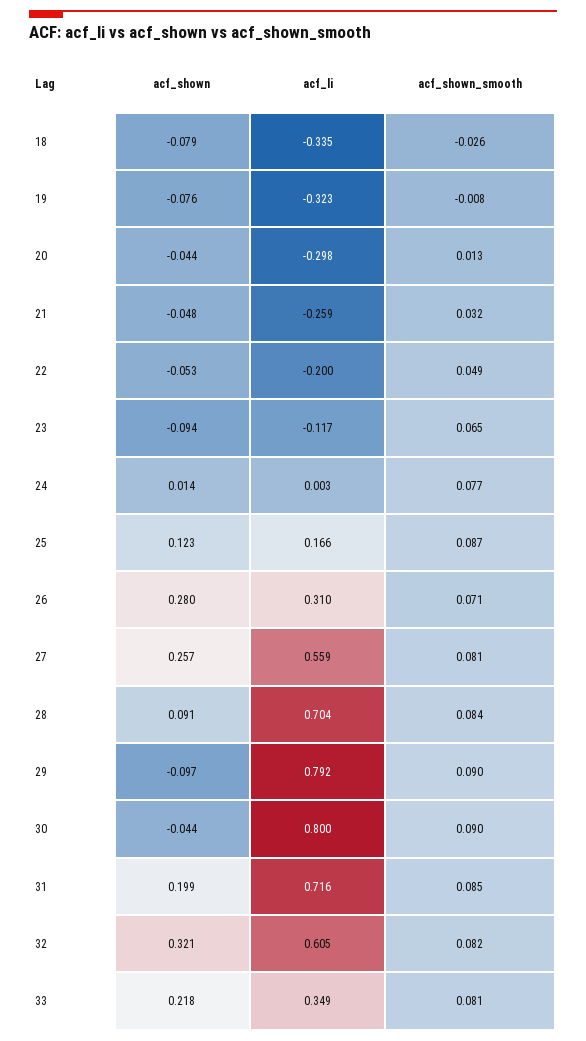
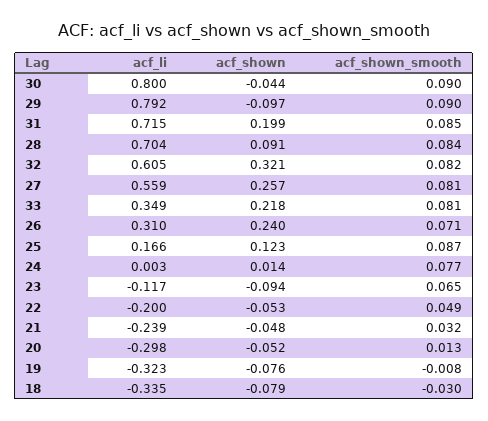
acf_shown_smooth, 18: -0.026 -> -0.03
acf_shown, 20: -0.044 -> -0.052
acf_li, 21: -0.259 -> -0.239
acf_shown, 26: 0.28 -> 0.24
acf_li, 31: 0.716 -> 0.715

